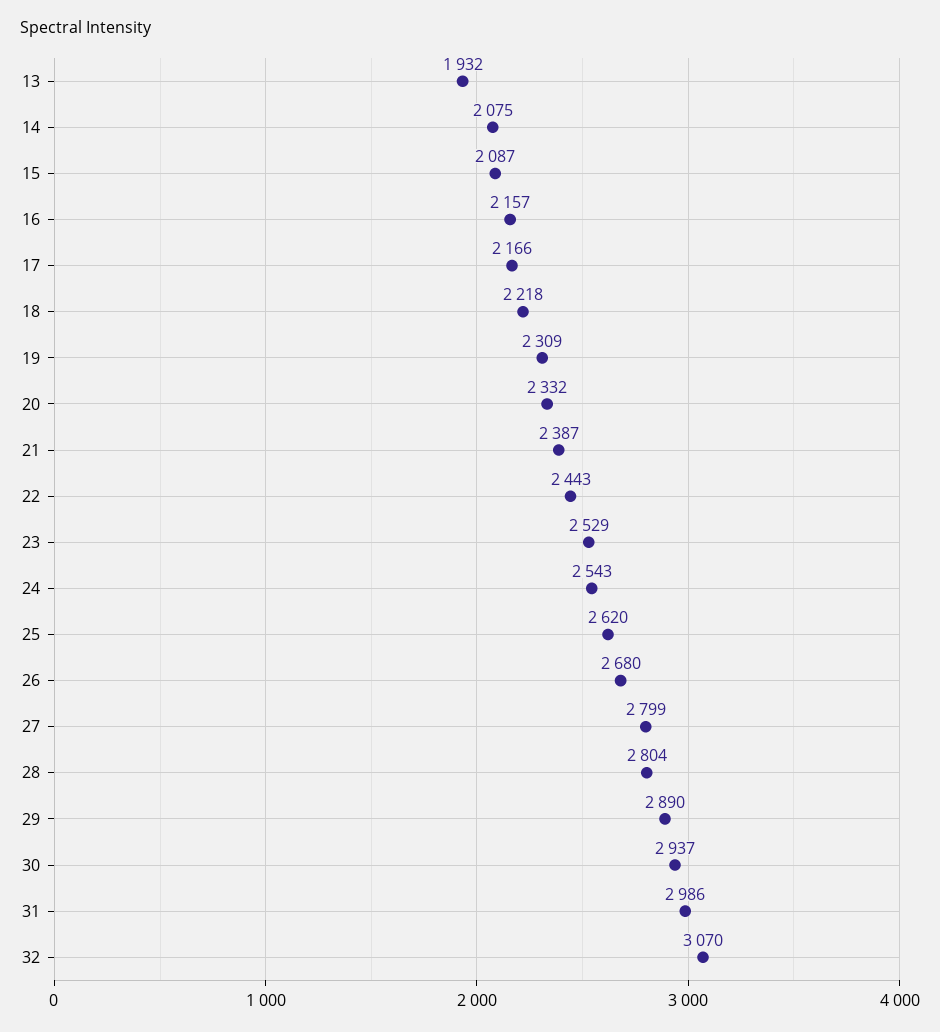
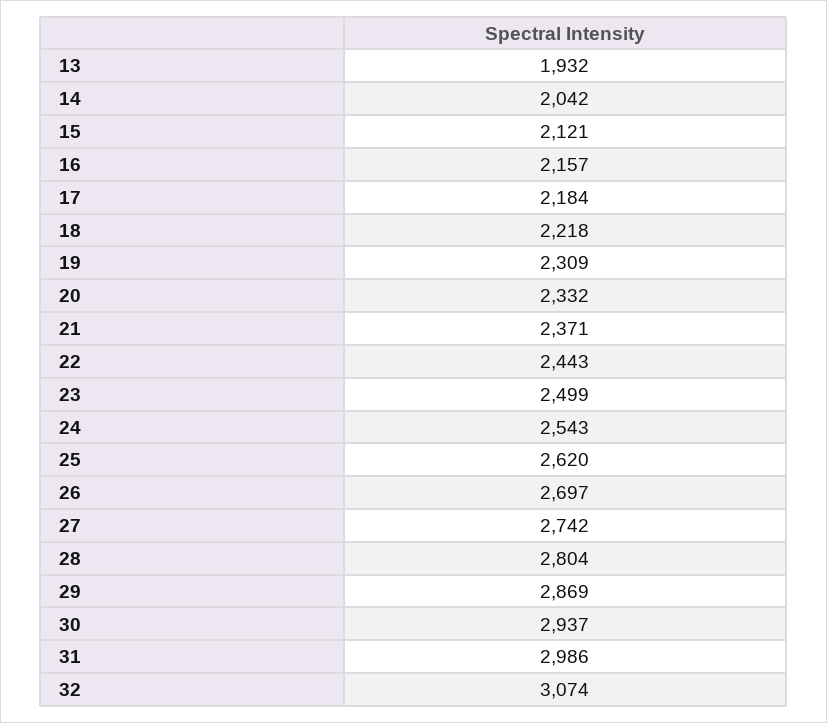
14: 2075 -> 2042
15: 2087 -> 2121
17: 2166 -> 2184
21: 2387 -> 2371
23: 2529 -> 2499
26: 2680 -> 2697
27: 2799 -> 2742
29: 2890 -> 2869
32: 3070 -> 3074

